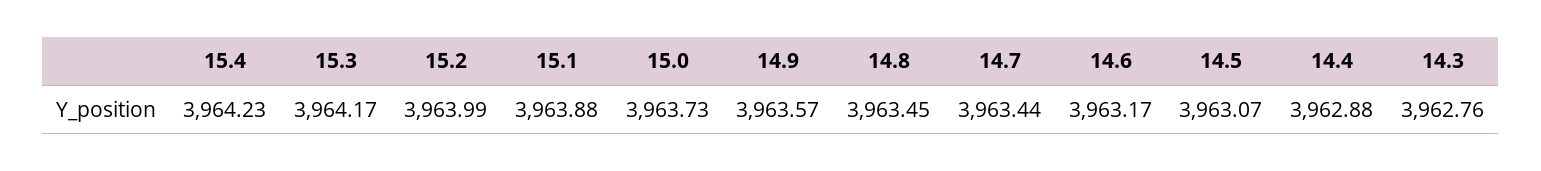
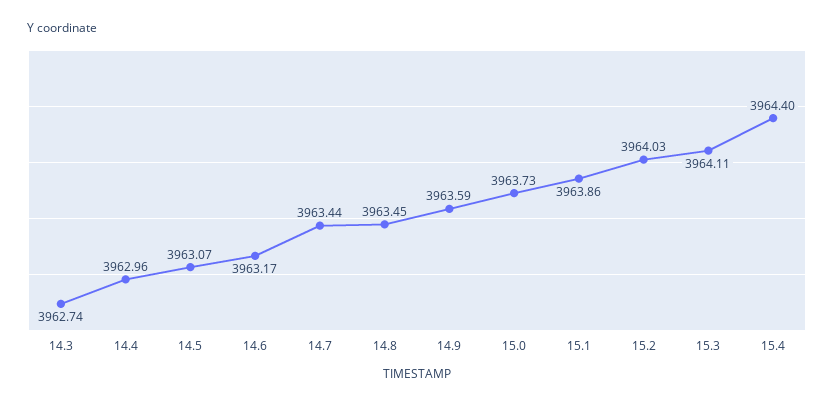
15.4: 3964.23 -> 3964.4
15.3: 3964.17 -> 3964.11
15.2: 3963.99 -> 3964.03
15.1: 3963.88 -> 3963.86
14.9: 3963.57 -> 3963.59
14.4: 3962.88 -> 3962.96
14.3: 3962.76 -> 3962.74

